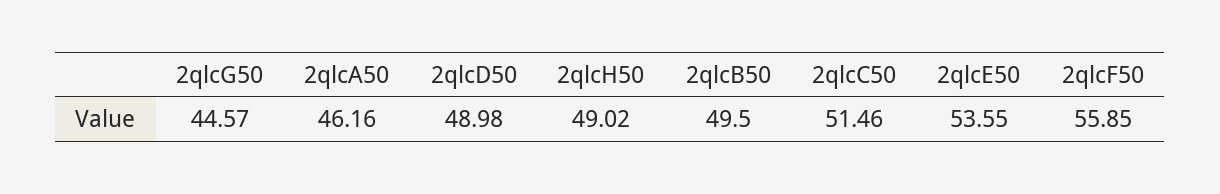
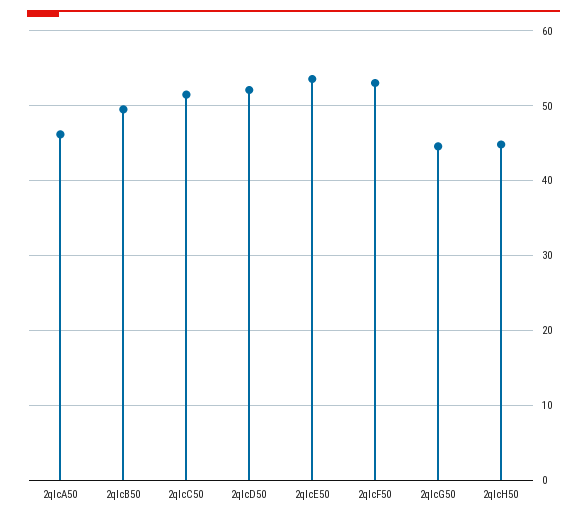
2qlcD50: 48.98 -> 52
2qlcH50: 49.02 -> 45
2qlcF50: 55.85 -> 53

